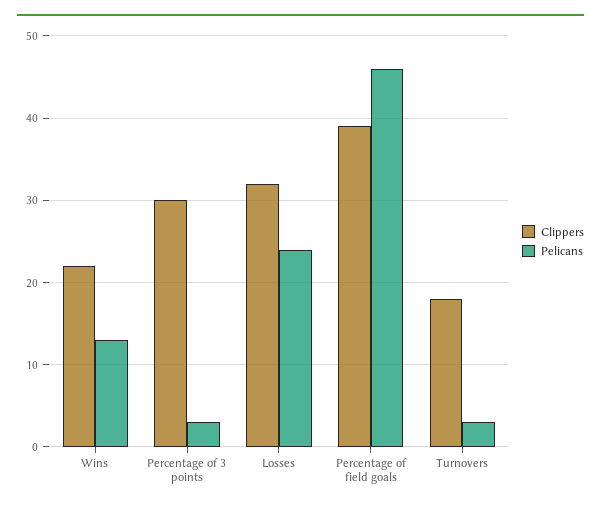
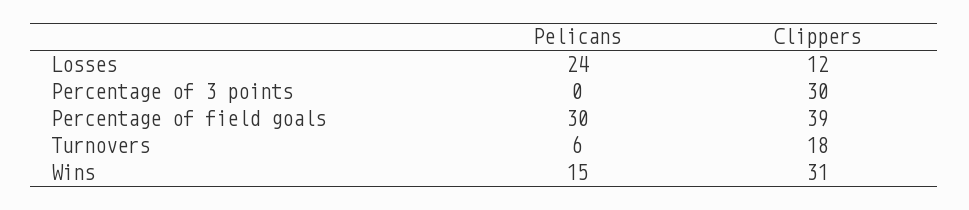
Clippers, Wins: 22 -> 31
Pelicans, Wins: 13 -> 15
Pelicans, Percentage of 3 points: 3 -> 0
Clippers, Losses: 32 -> 12
Pelicans, Percentage of field goals: 46 -> 30
Pelicans, Turnovers: 3 -> 6

